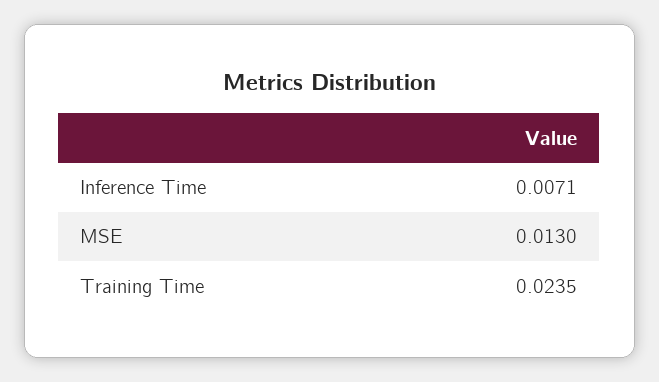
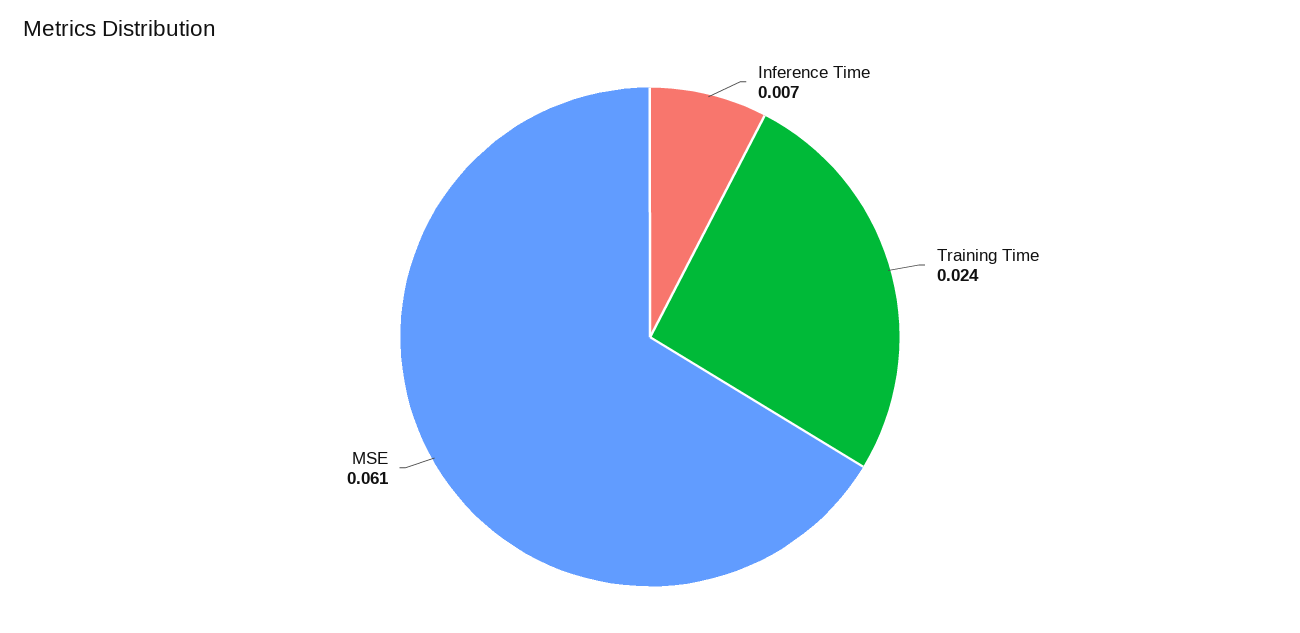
MSE: 0.013 -> 0.061

